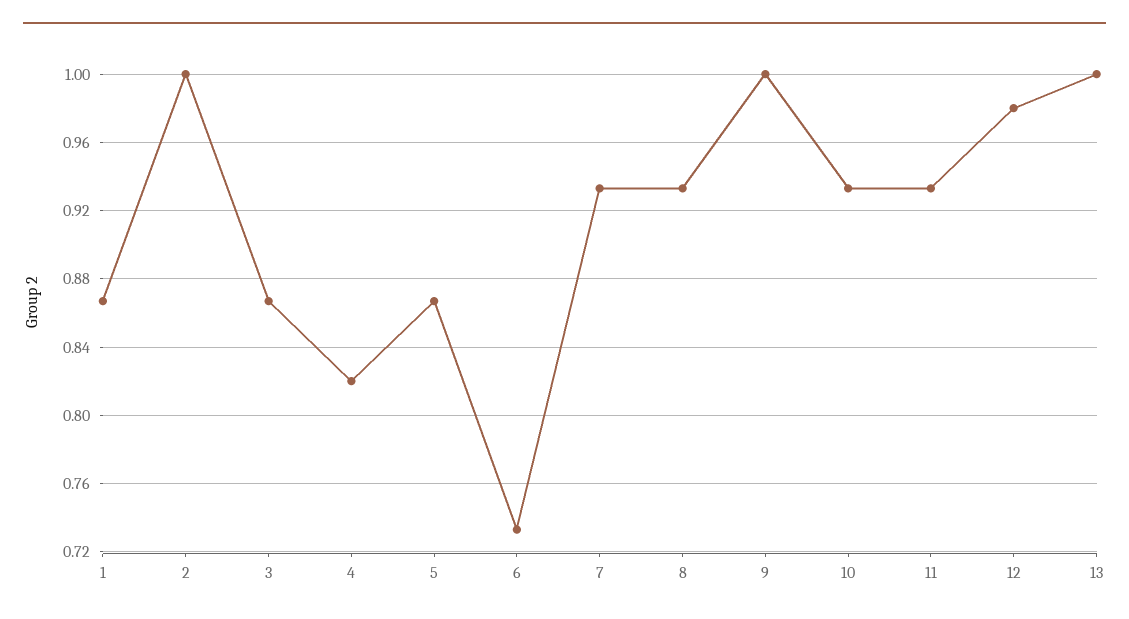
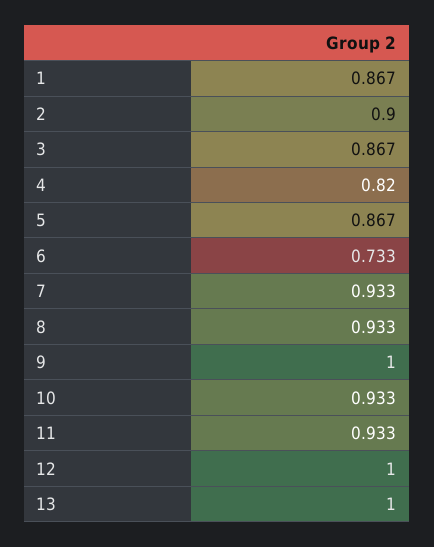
2: 1 -> 0.9
12: 0.98 -> 1

